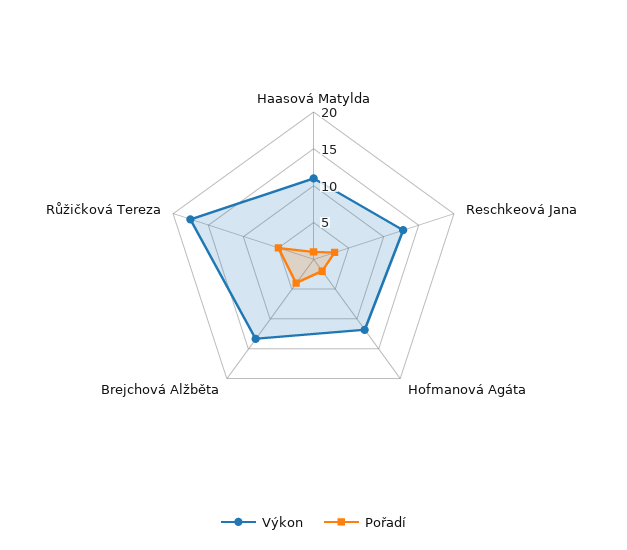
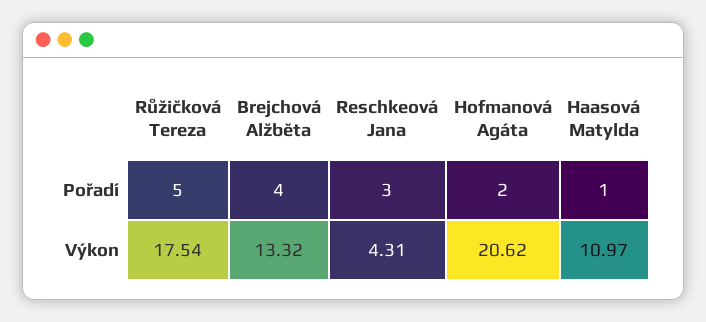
Výkon, Reschkeová Jana: 12.5 -> 4.31
Výkon, Hofmanová Agáta: 12.5 -> 20.62

